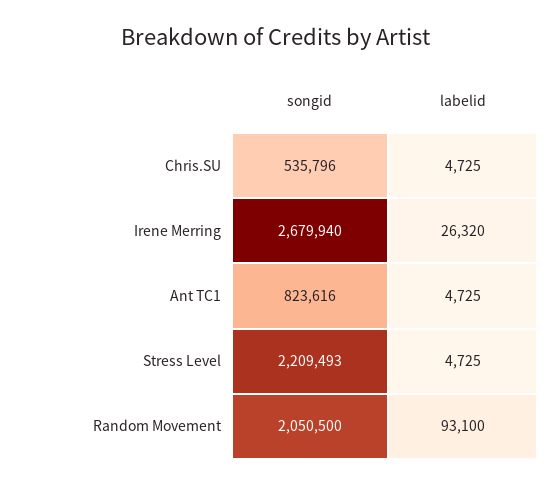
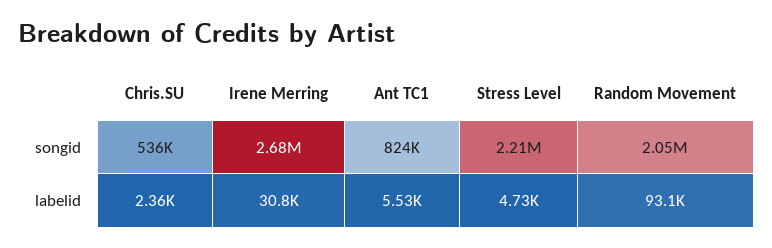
labelid, Chris.SU: 4725 -> 2360
labelid, Irene Merring: 26320 -> 30800
labelid, Ant TC1: 4725 -> 5530

